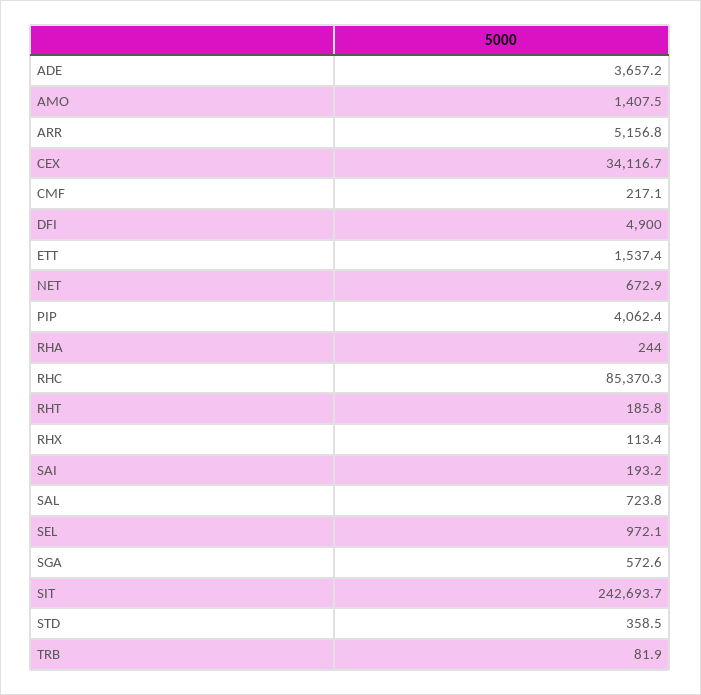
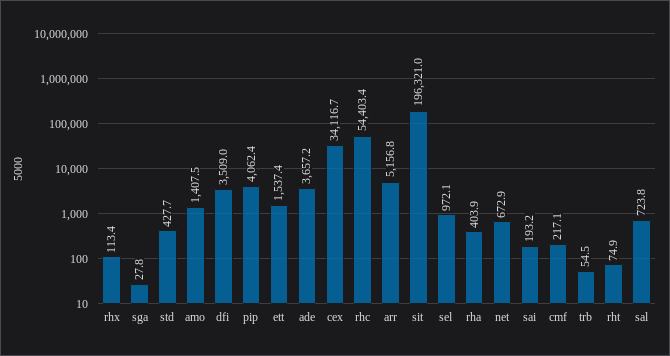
DFI: 4900 -> 3509
RHA: 244 -> 403.9
RHC: 85370.3 -> 54403.4
RHT: 185.8 -> 74.9
SGA: 572.6 -> 27.8
SIT: 242693.7 -> 196321
STD: 358.5 -> 427.7
TRB: 81.9 -> 54.5

